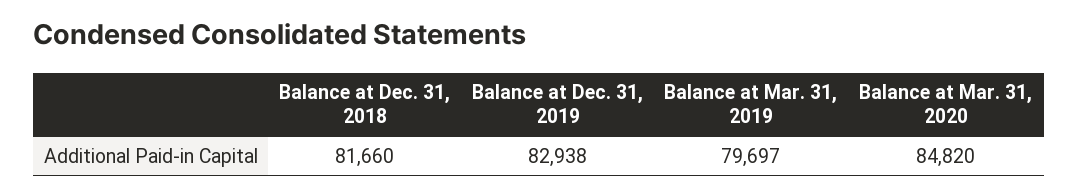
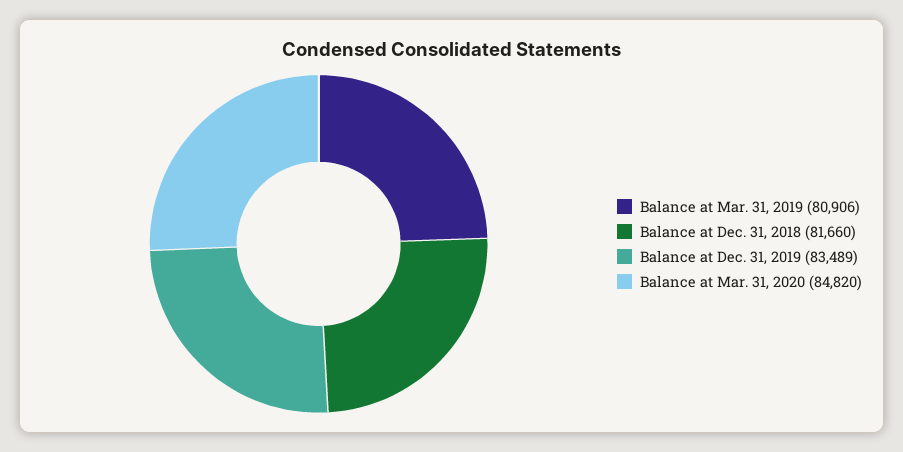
Balance at Dec. 31, 2019: 82938 -> 83489
Balance at Mar. 31, 2019: 79697 -> 80906

